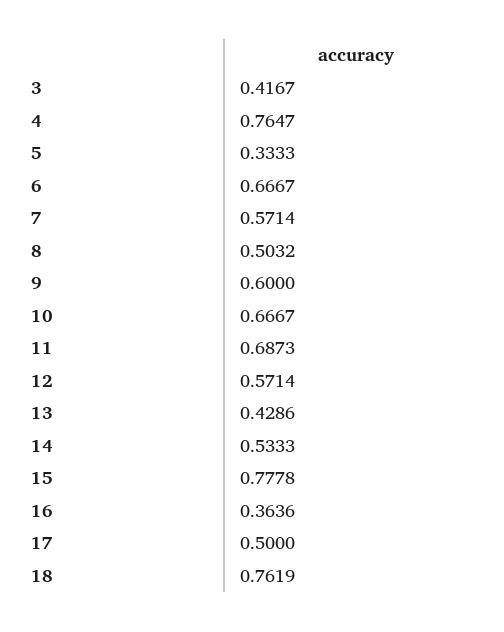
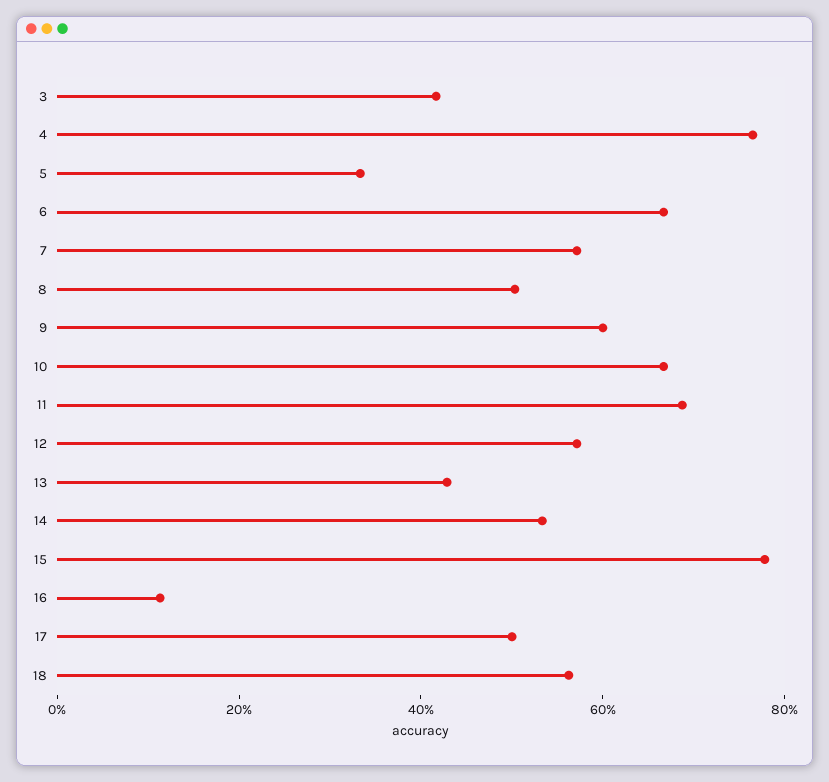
16: 0.3636 -> 0.1
18: 0.7619 -> 0.55

